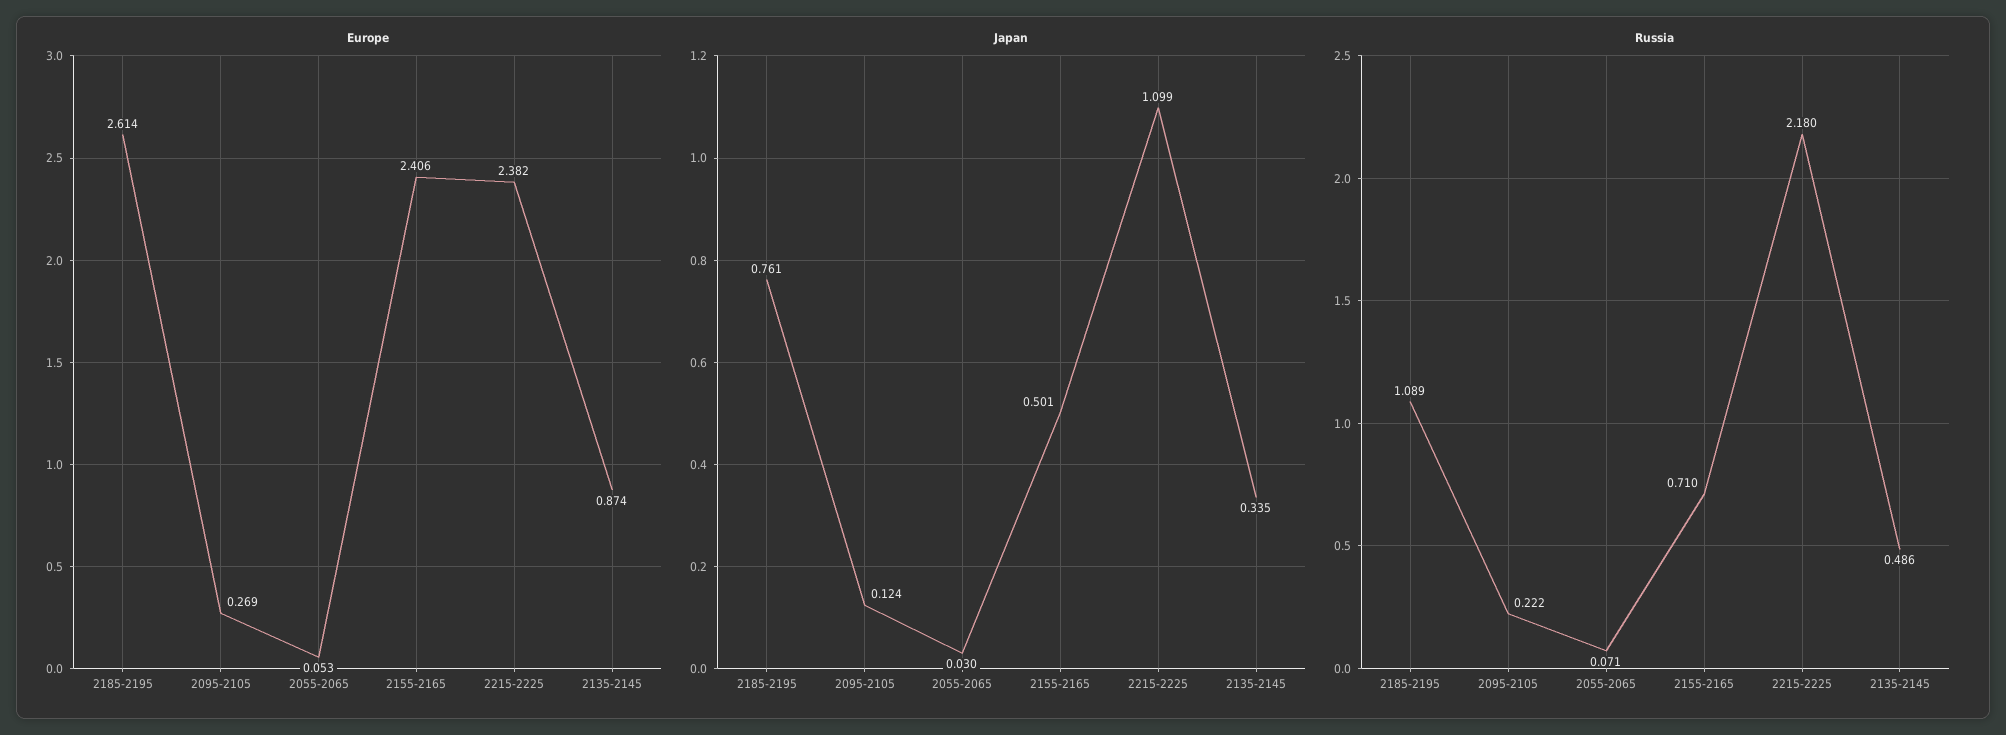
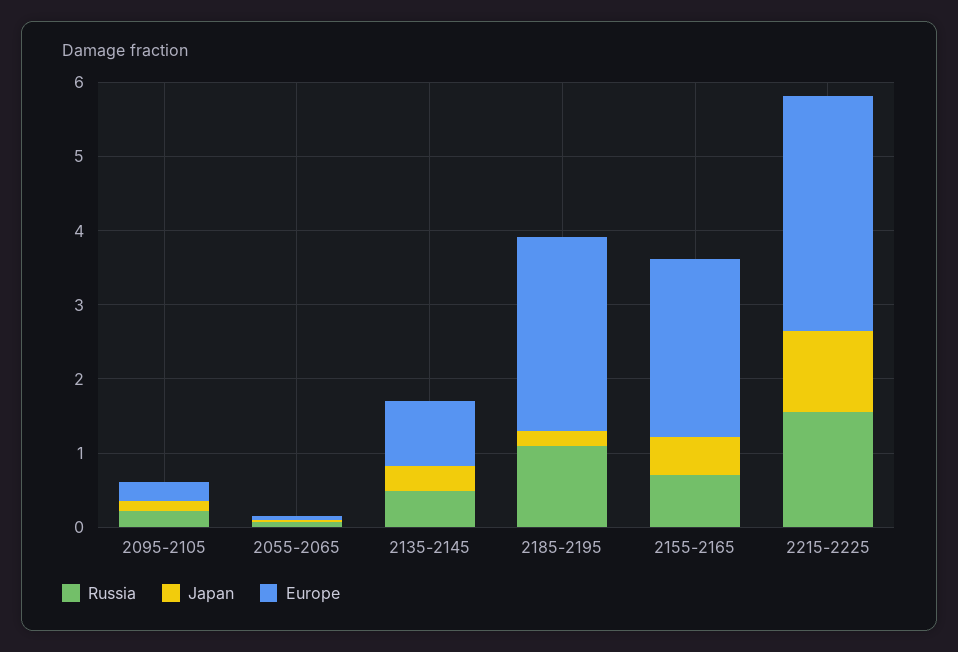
Europe, 2215-2225: 2.382 -> 3.2
Japan, 2185-2195: 0.761 -> 0.2
Russia, 2215-2225: 2.18 -> 1.6

